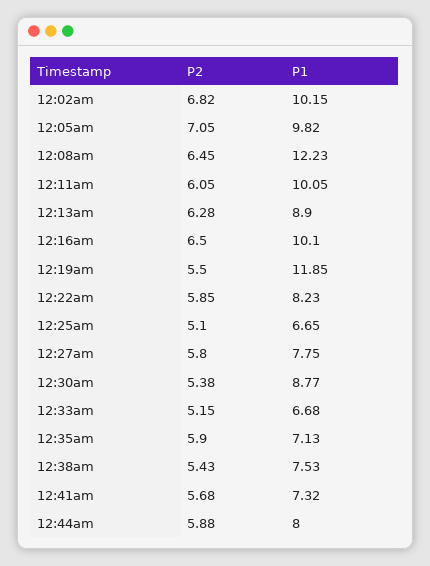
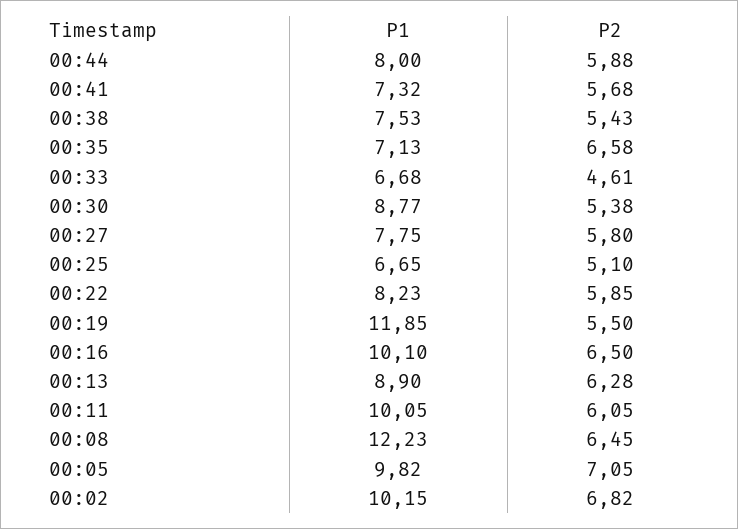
P2, 12:33am: 5.15 -> 4.61
P2, 12:35am: 5.9 -> 6.58

